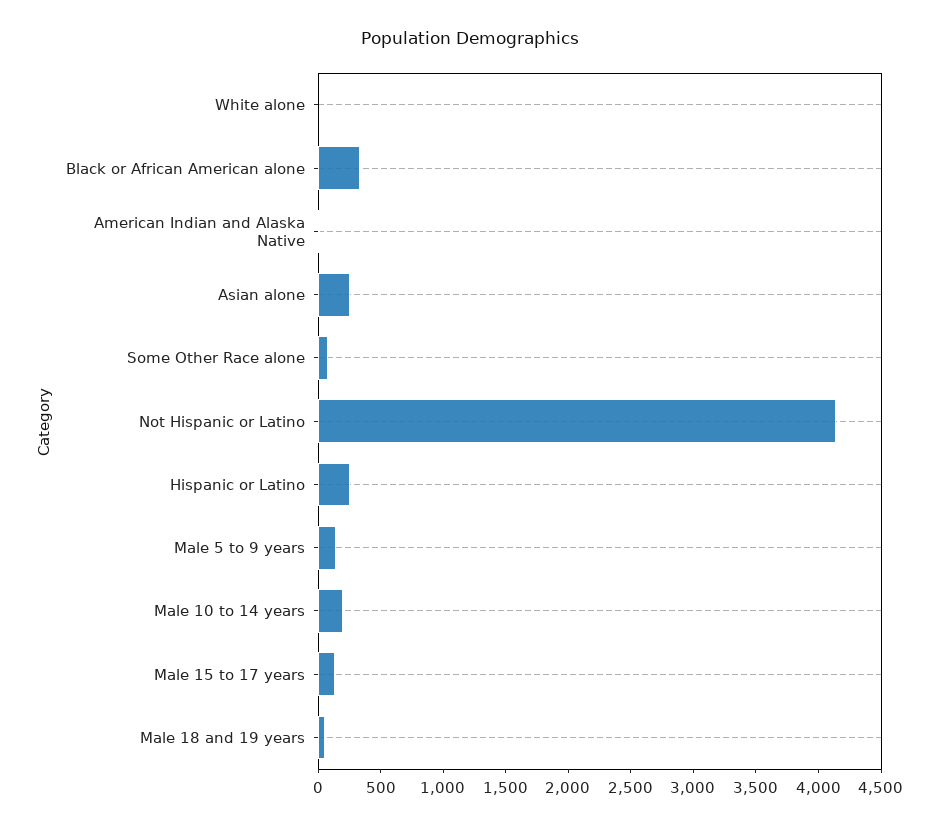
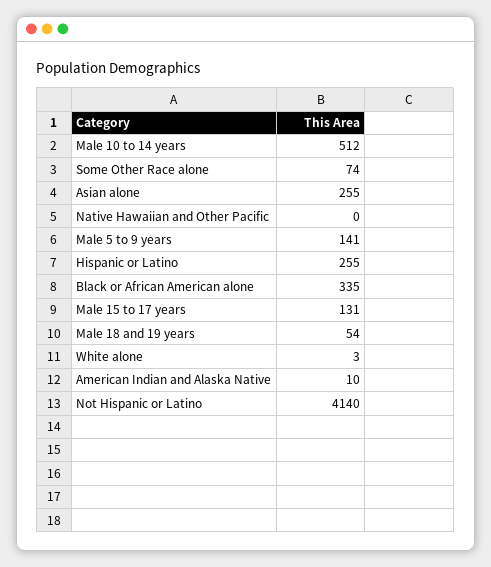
Male 10 to 14 years: 200 -> 512
Native Hawaiian and Other Pacific: none -> 0

